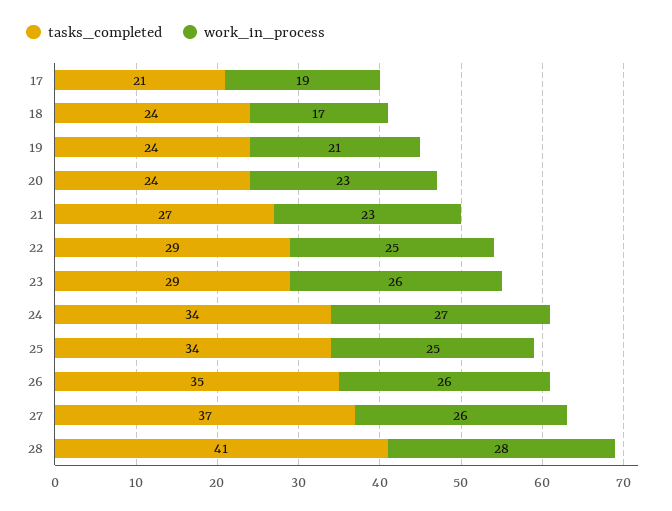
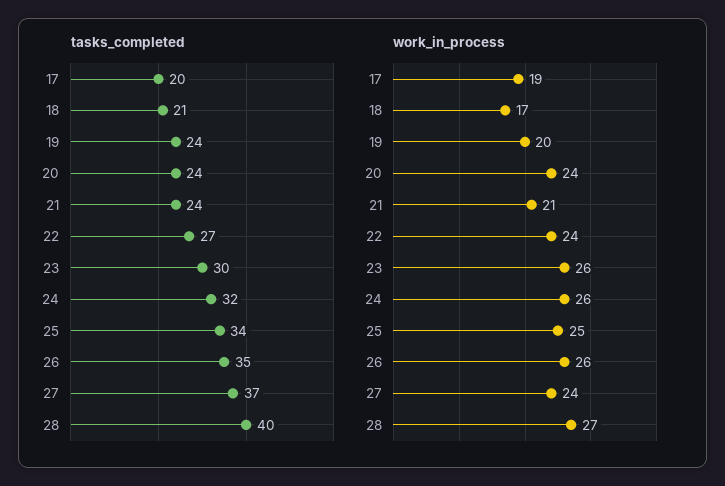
tasks_completed, 17: 21 -> 20
tasks_completed, 18: 24 -> 21
work_in_process, 19: 21 -> 20
work_in_process, 20: 23 -> 24
tasks_completed, 21: 27 -> 24
work_in_process, 21: 23 -> 21
tasks_completed, 22: 29 -> 27
work_in_process, 22: 25 -> 24
tasks_completed, 23: 29 -> 30
tasks_completed, 24: 34 -> 32
work_in_process, 24: 27 -> 26
work_in_process, 27: 26 -> 24
tasks_completed, 28: 41 -> 40
work_in_process, 28: 28 -> 27

